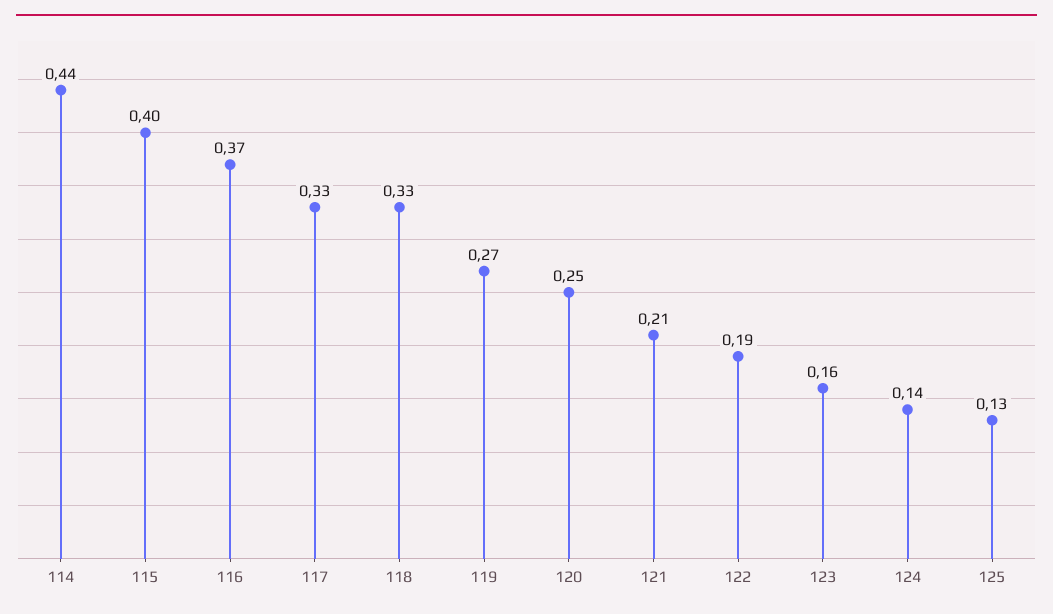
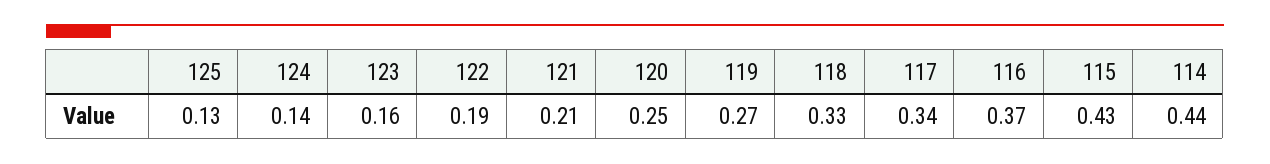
115: 0.4 -> 0.43
117: 0.33 -> 0.34

